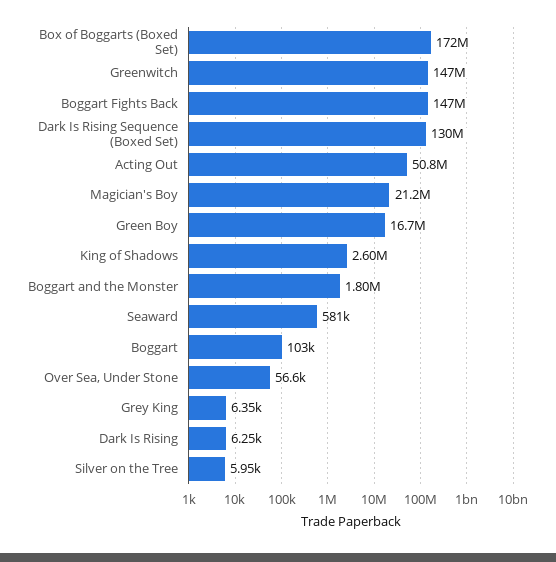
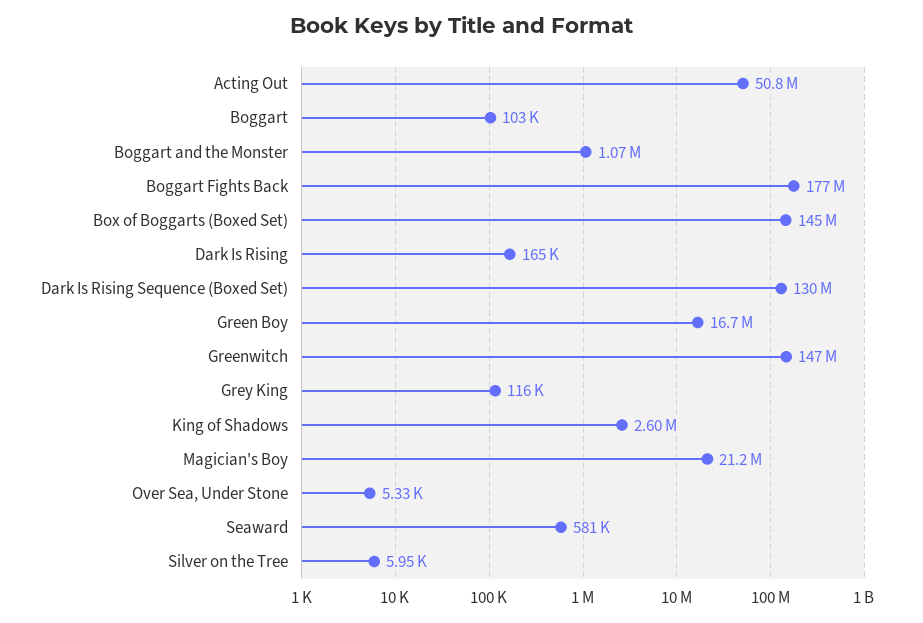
Box of Boggarts (Boxed Set): 172000000 -> 145000000
Boggart Fights Back: 147000000 -> 177000000
Boggart and the Monster: 1800000 -> 1070000
Over Sea, Under Stone: 56600 -> 5330
Grey King: 6350 -> 116000
Dark Is Rising: 6250 -> 165000

